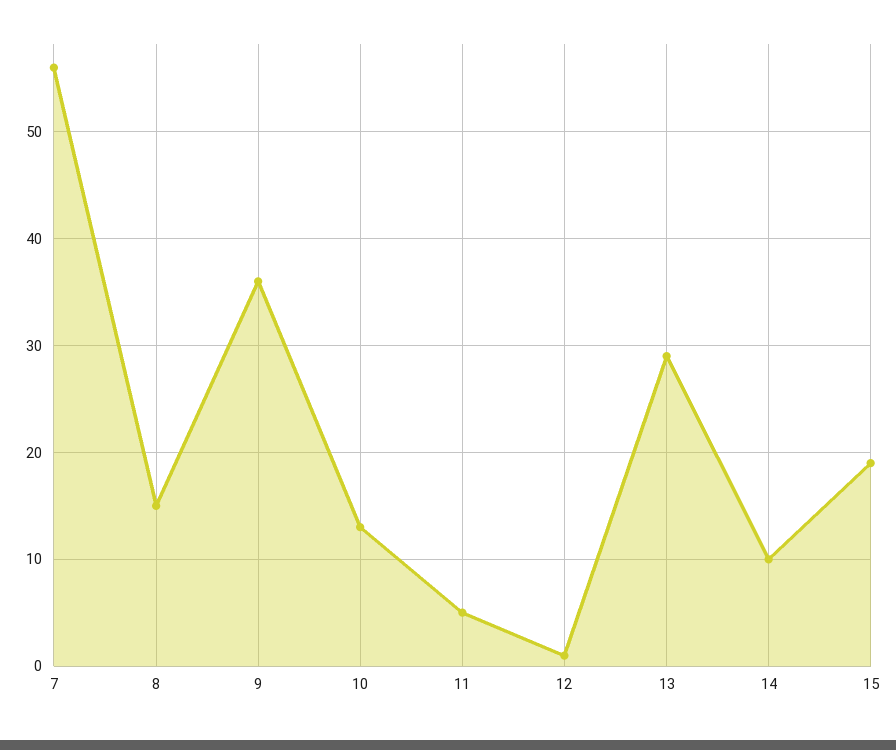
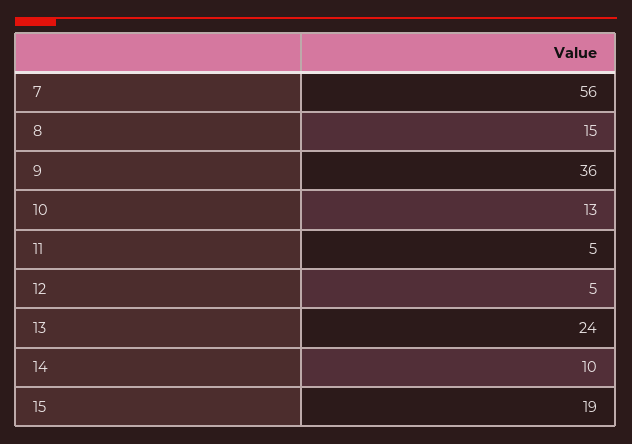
12: 1 -> 5
13: 29 -> 24

